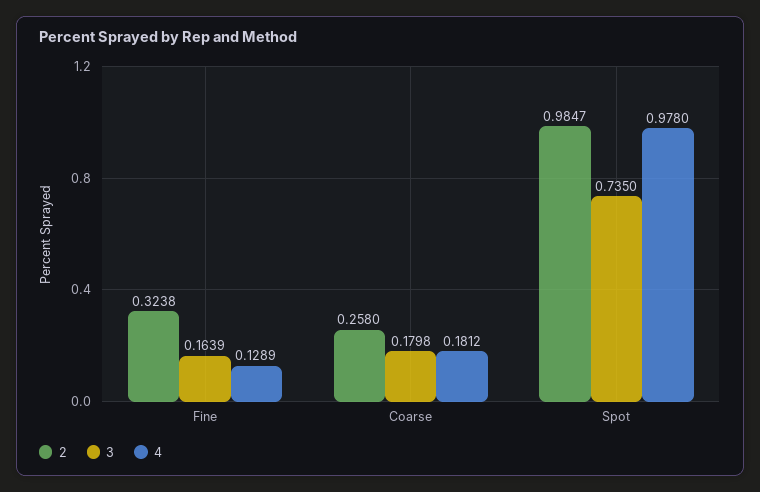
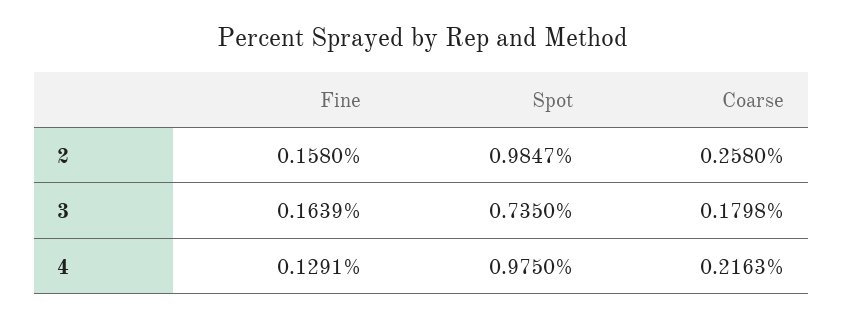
2, Fine: 0.3238 -> 0.158
4, Fine: 0.1289 -> 0.1291
4, Coarse: 0.1812 -> 0.2163
4, Spot: 0.978 -> 0.975

